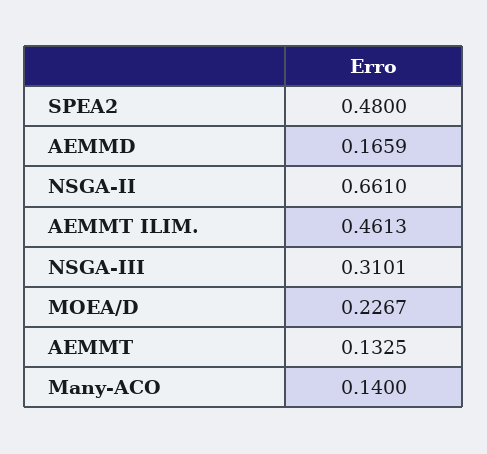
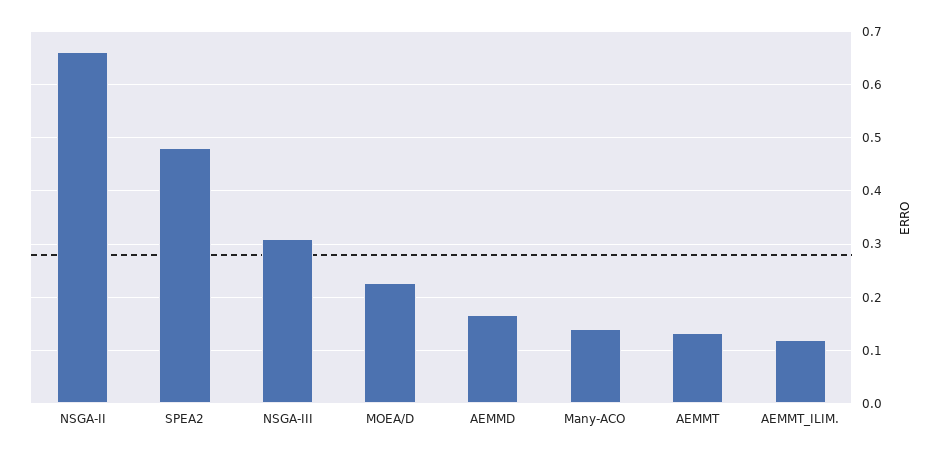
AEMMT ILIM.: 0.4613 -> 0.12

